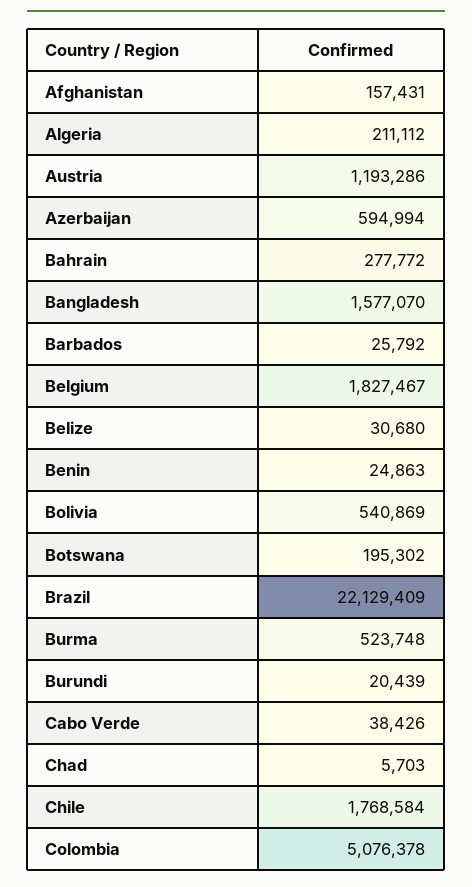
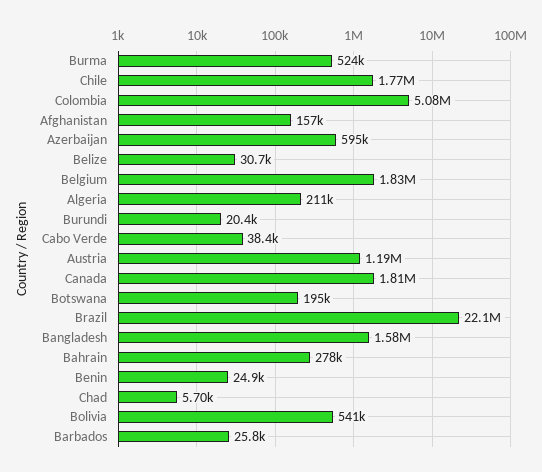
Canada: none -> 1810000

